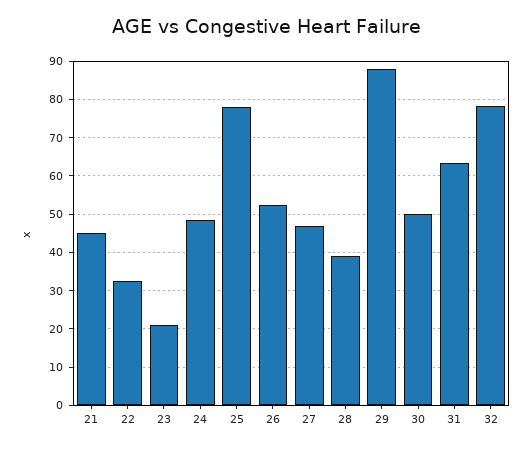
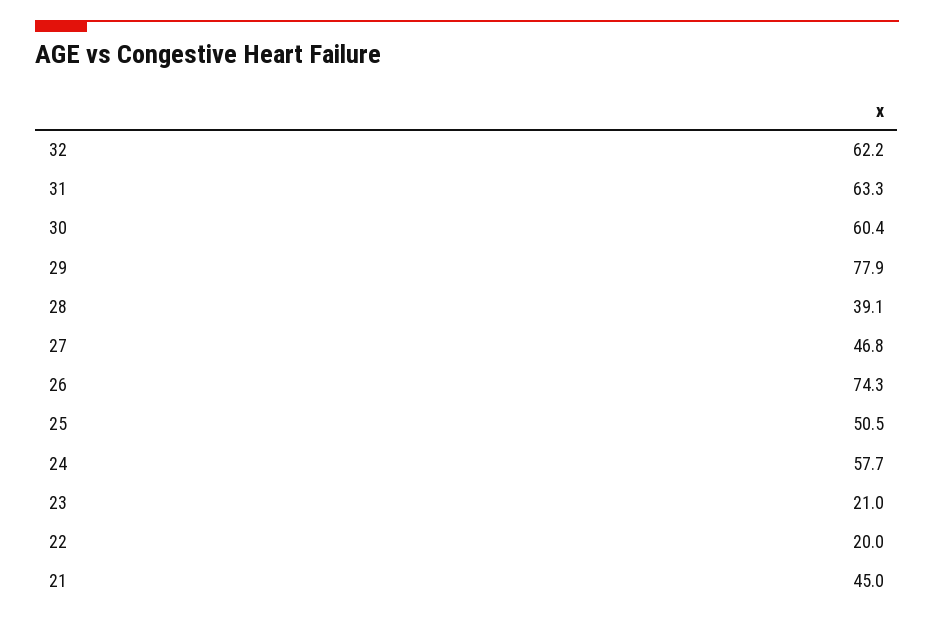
22: 32 -> 20
24: 48 -> 57.7
25: 78 -> 50.5
26: 52 -> 74.3
29: 88 -> 77.9
30: 50 -> 60.4
32: 78 -> 62.2

